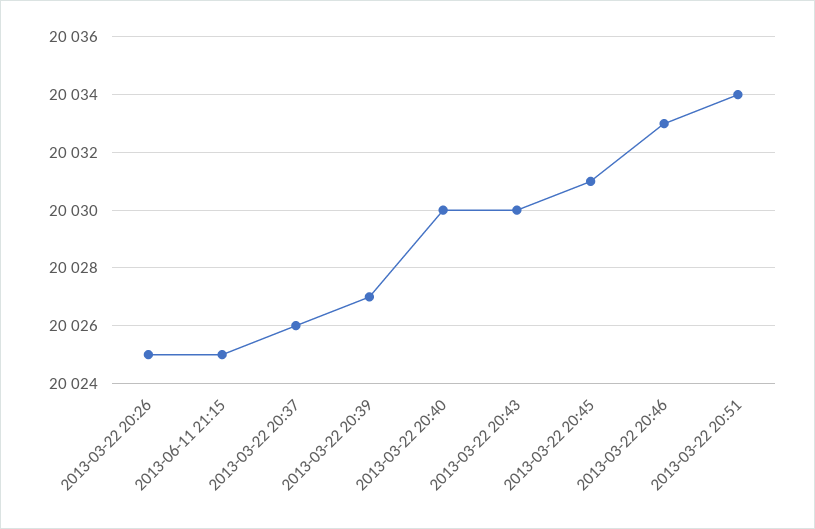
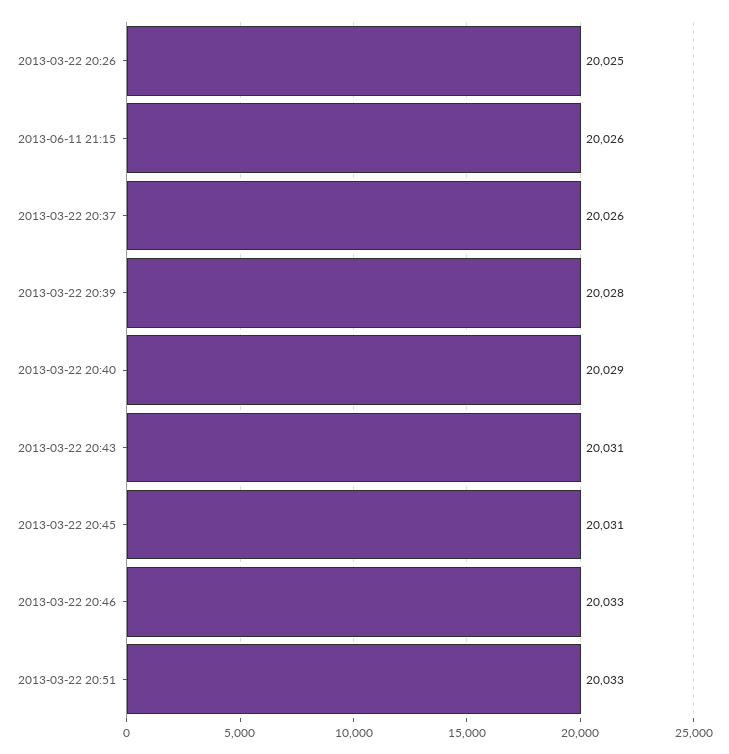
2013-06-11 21:15: 20025 -> 20026
2013-03-22 20:39: 20027 -> 20028
2013-03-22 20:40: 20030 -> 20029
2013-03-22 20:43: 20030 -> 20031
2013-03-22 20:51: 20034 -> 20033

